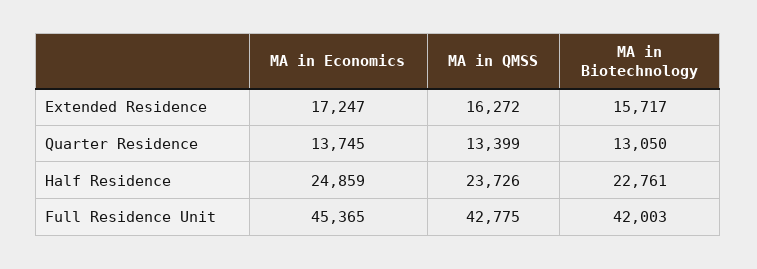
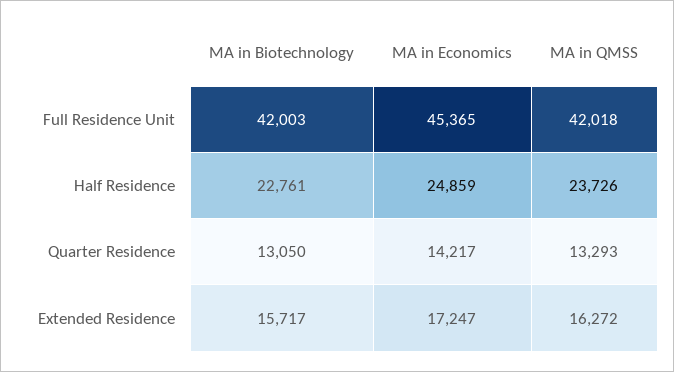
MA in Economics, Quarter Residence: 13745 -> 14217
MA in QMSS, Quarter Residence: 13399 -> 13293
MA in QMSS, Full Residence Unit: 42775 -> 42018

